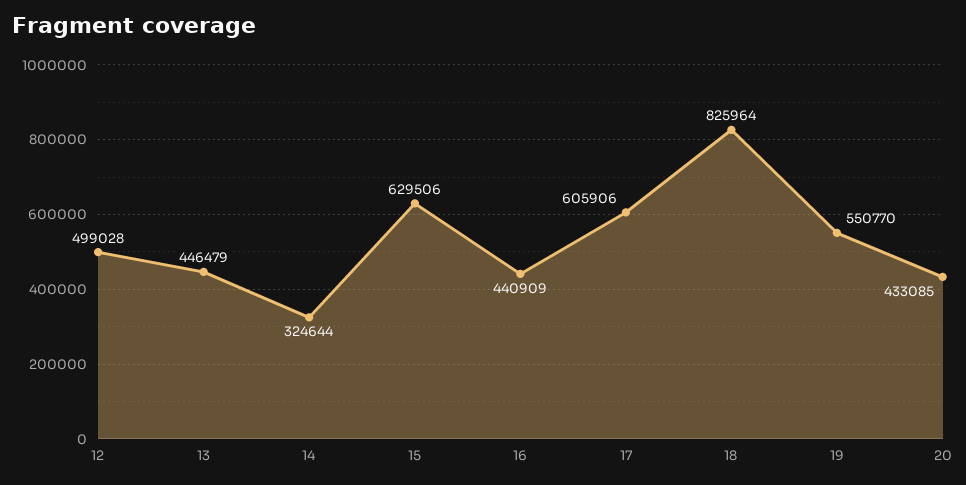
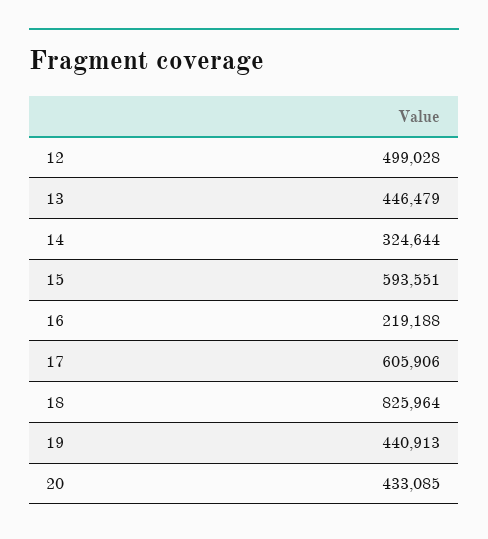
15: 629506 -> 593551
16: 440909 -> 219188
19: 550770 -> 440913

